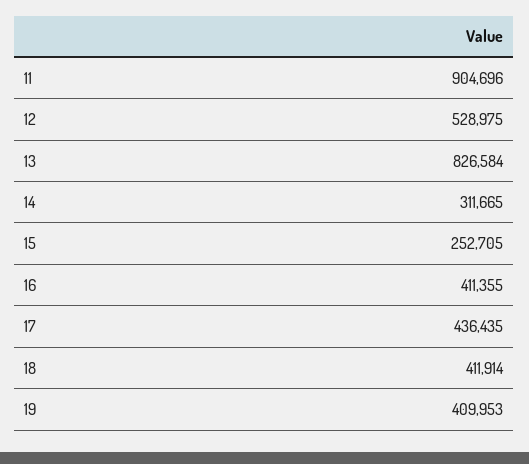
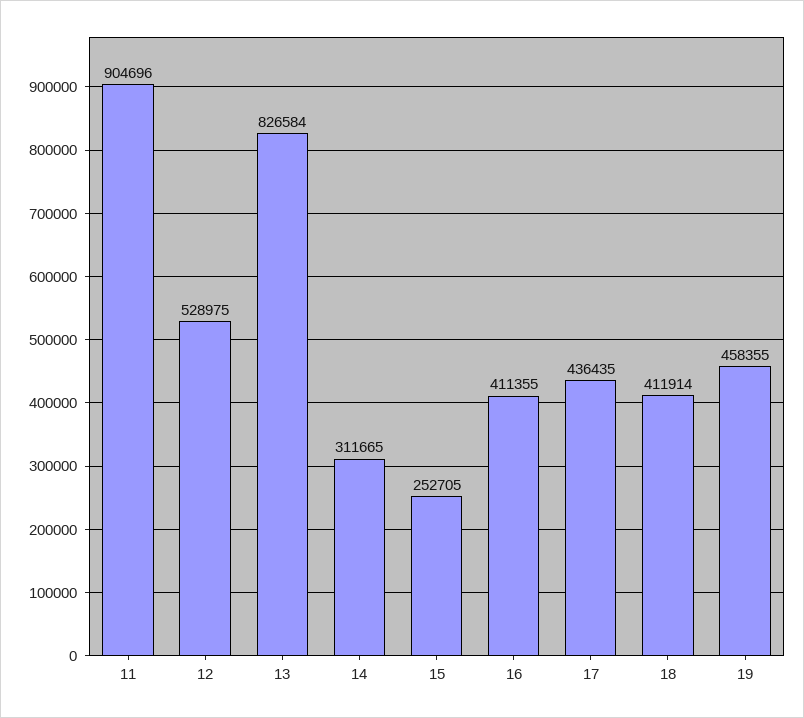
19: 409953 -> 458355

